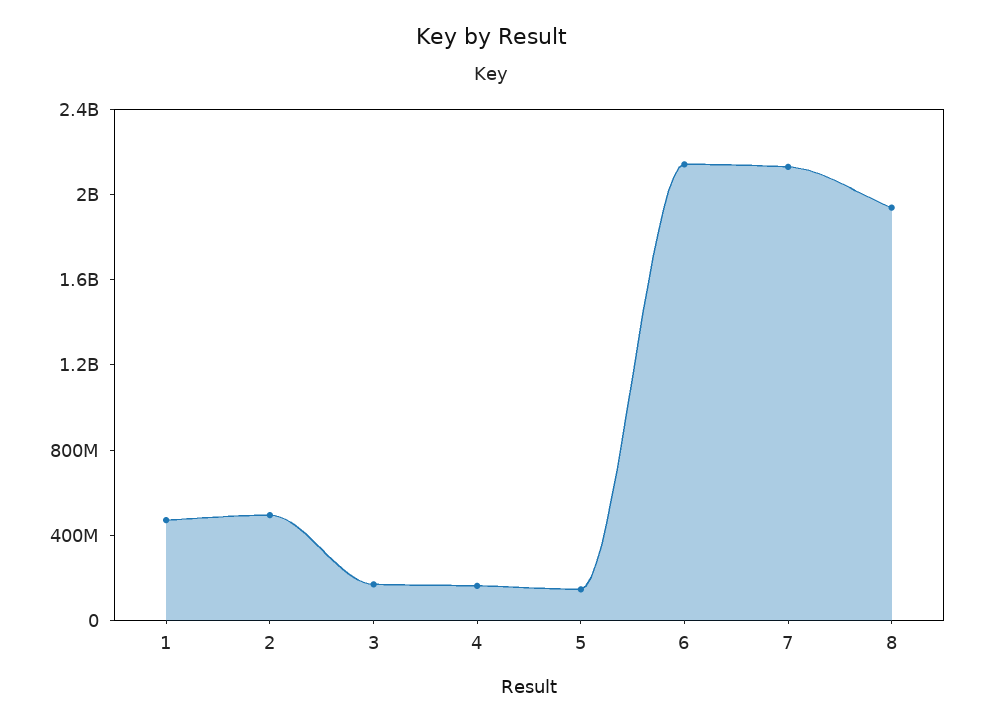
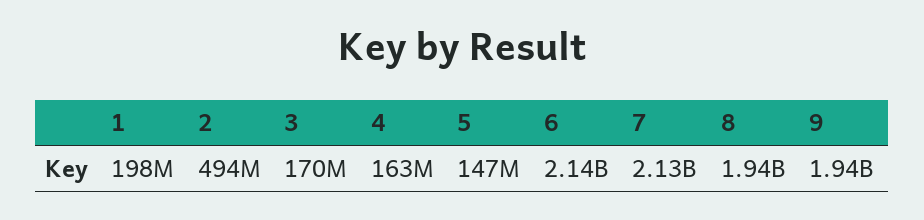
1: 500000000 -> 198000000
9: none -> 1940000000

